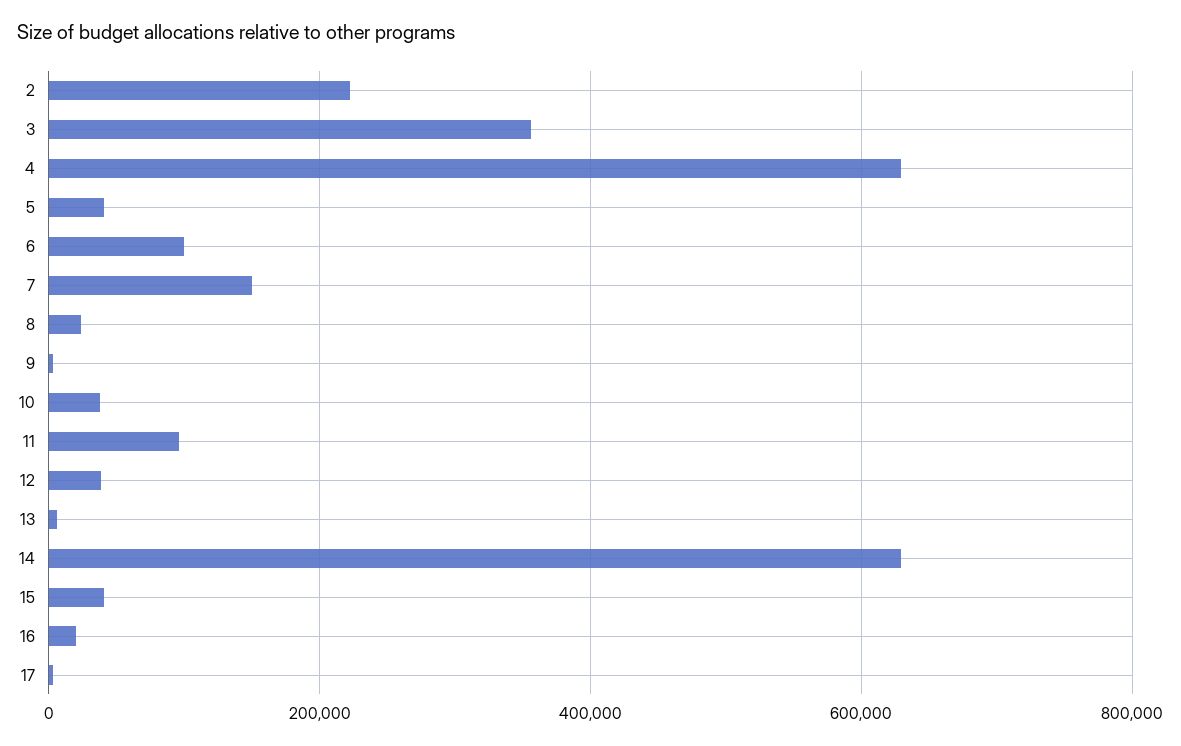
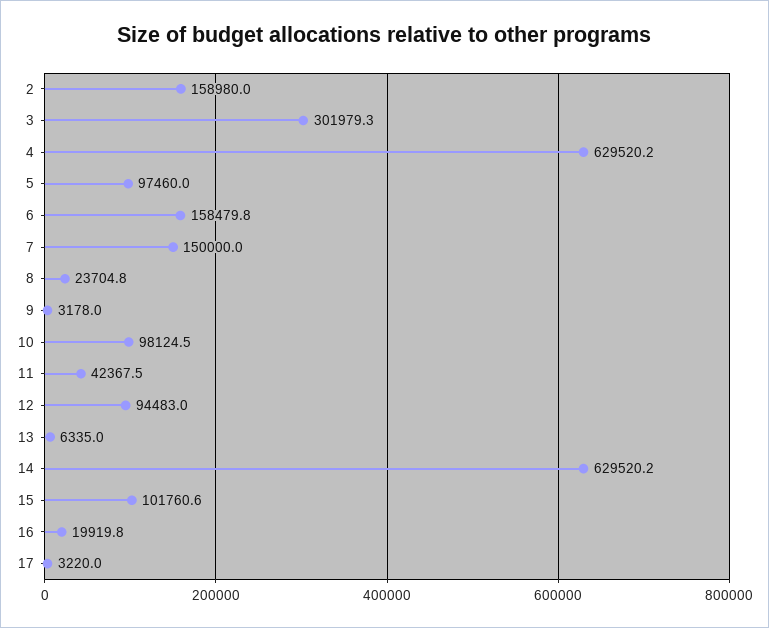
2: 220000 -> 158980
3: 360000 -> 301979.3
5: 40000 -> 97460
6: 100000 -> 158479.8
10: 40000 -> 98124.5
11: 100000 -> 42367.5
12: 40000 -> 94483
15: 40000 -> 101760.6

